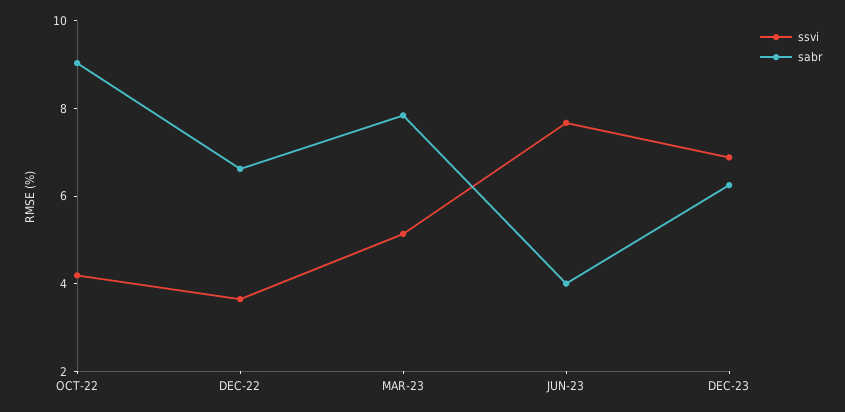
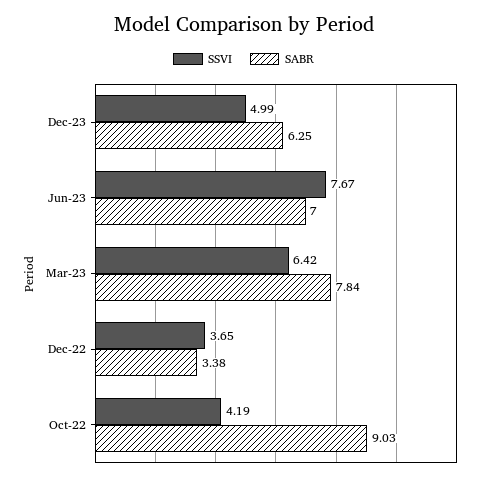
sabr, DEC-22: 6.5 -> 3.38
ssvi, MAR-23: 5 -> 6.42
sabr, JUN-23: 4 -> 7
ssvi, DEC-23: 7 -> 4.99

